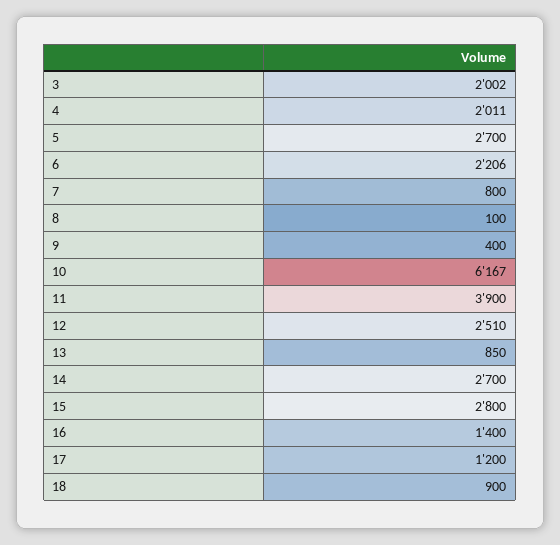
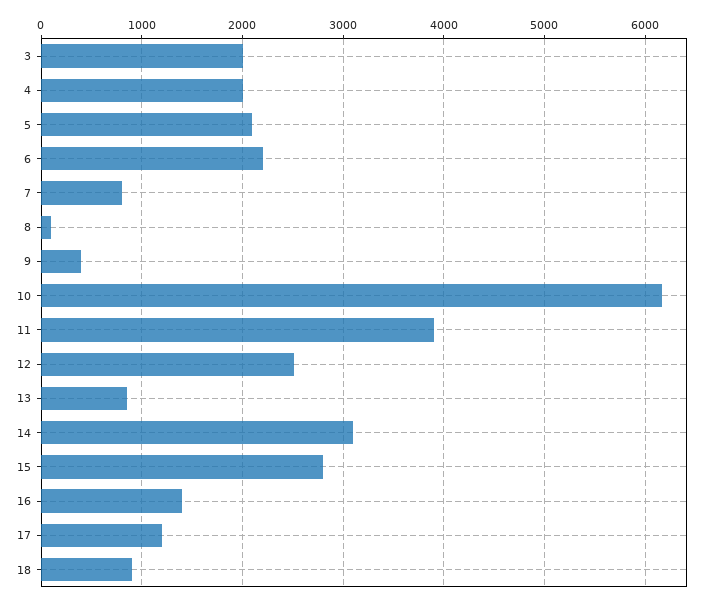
5: 2700 -> 2100
14: 2700 -> 3100

